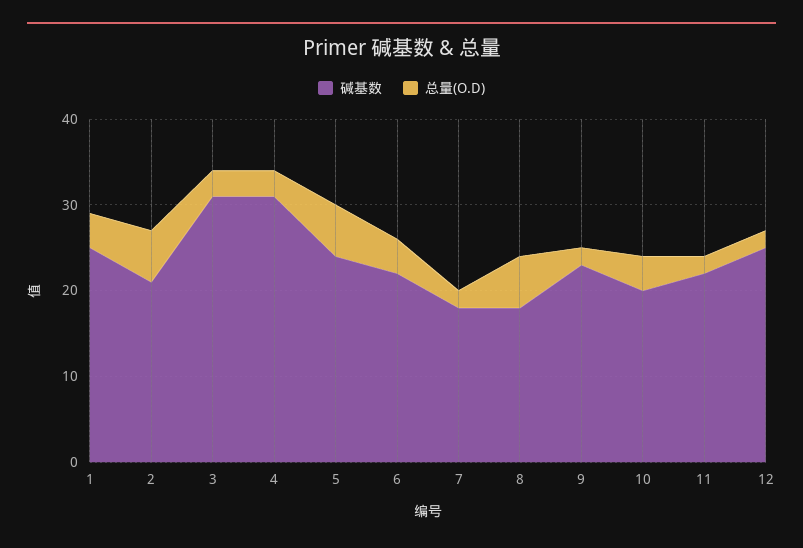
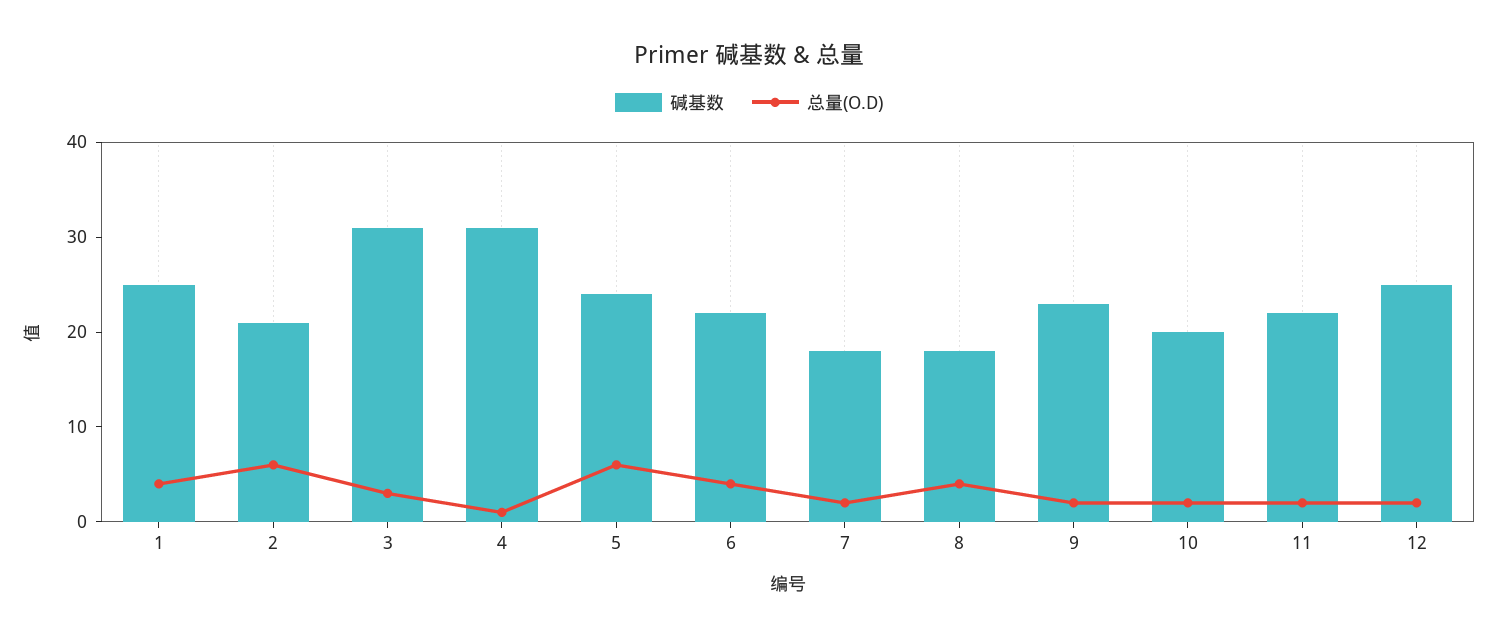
总量(O.D), 4: 3 -> 1
总量(O.D), 8: 6 -> 4
总量(O.D), 10: 4 -> 2

